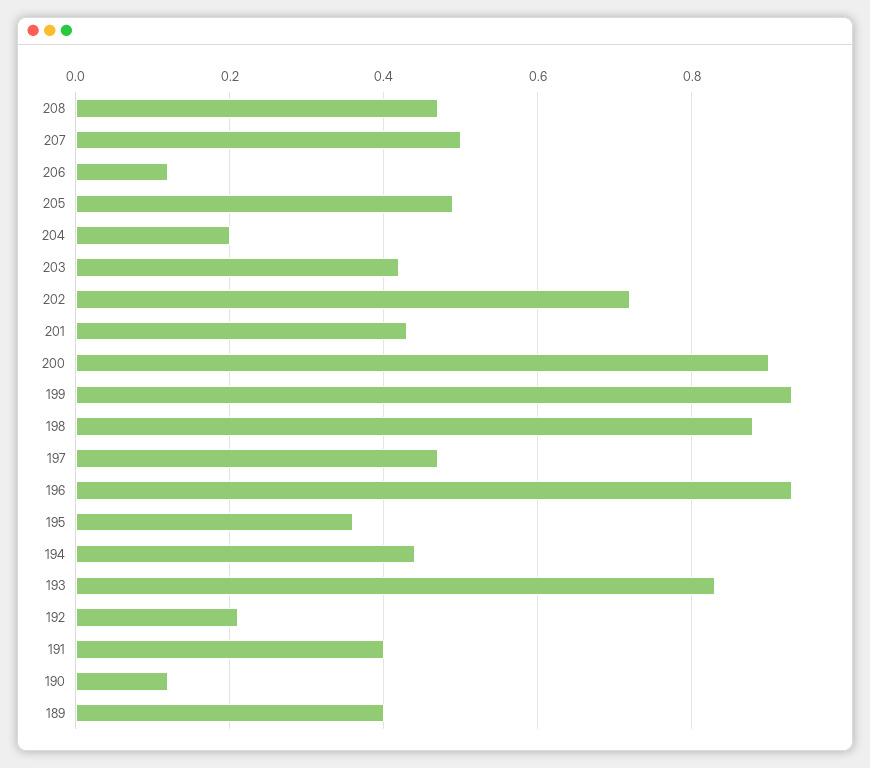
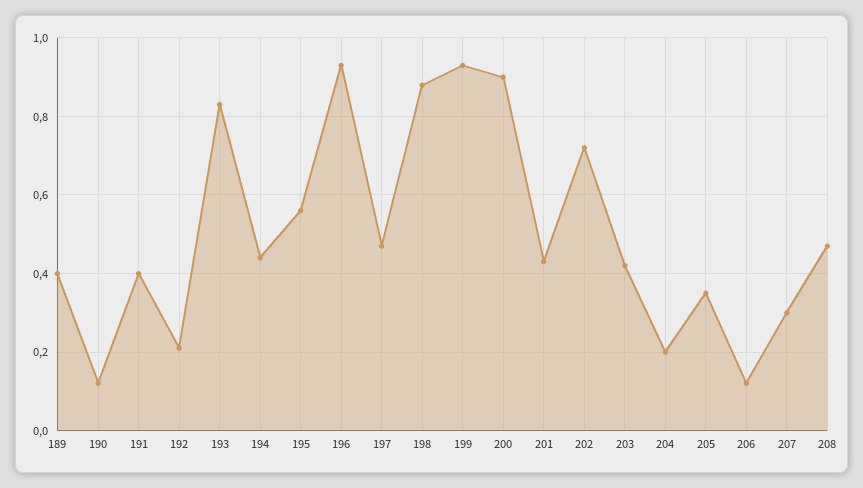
207: 0.5 -> 0.3
205: 0.5 -> 0.35
195: 0.35 -> 0.55

